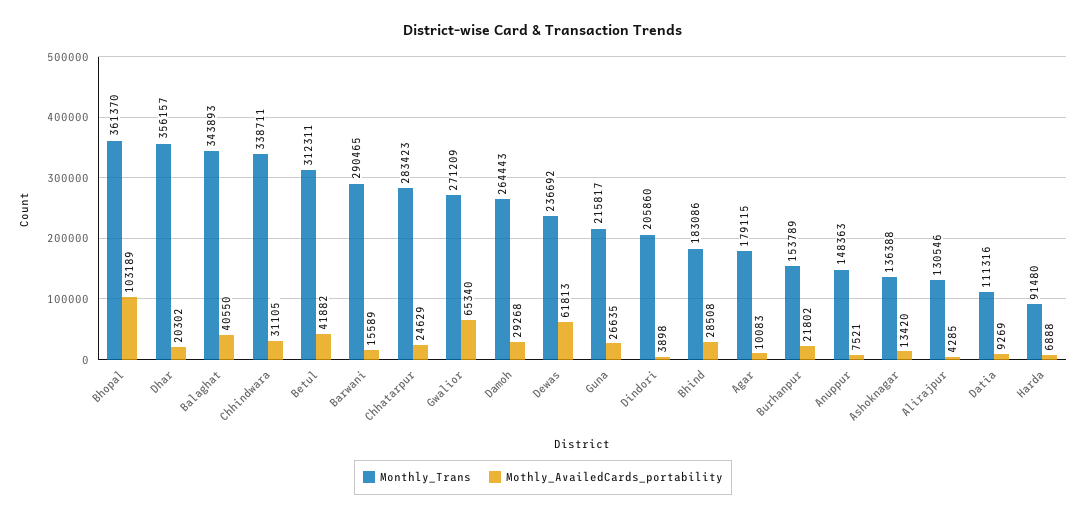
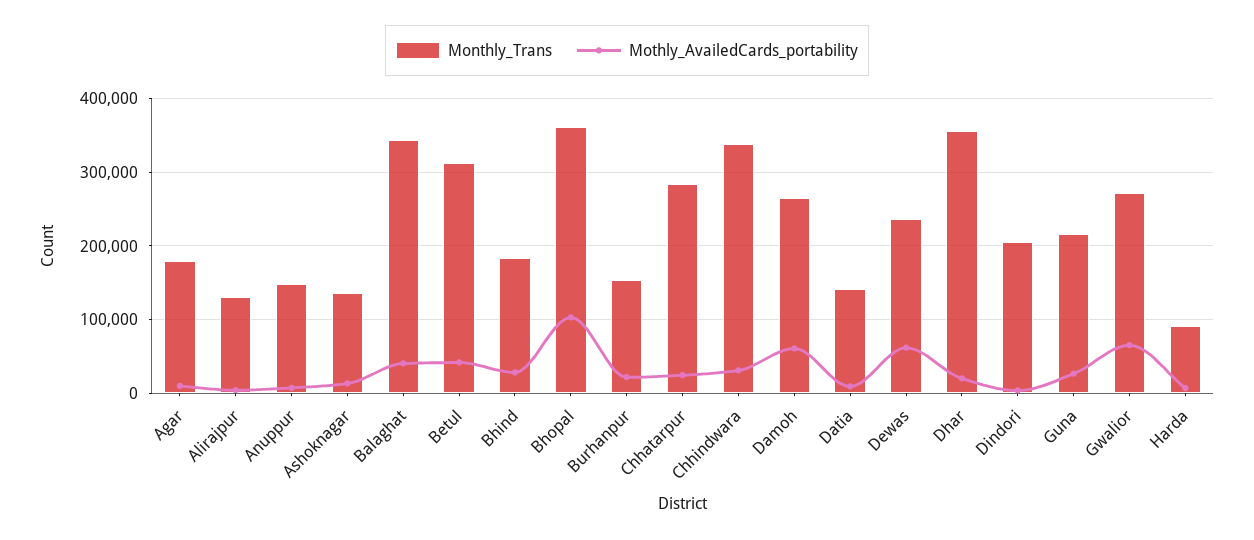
Monthly_Trans, Barwani: 290465 -> none
Mothly_AvailedCards_portability, Barwani: 15589 -> none
Mothly_AvailedCards_portability, Damoh: 29268 -> 60000
Monthly_Trans, Datia: 111316 -> 140000

